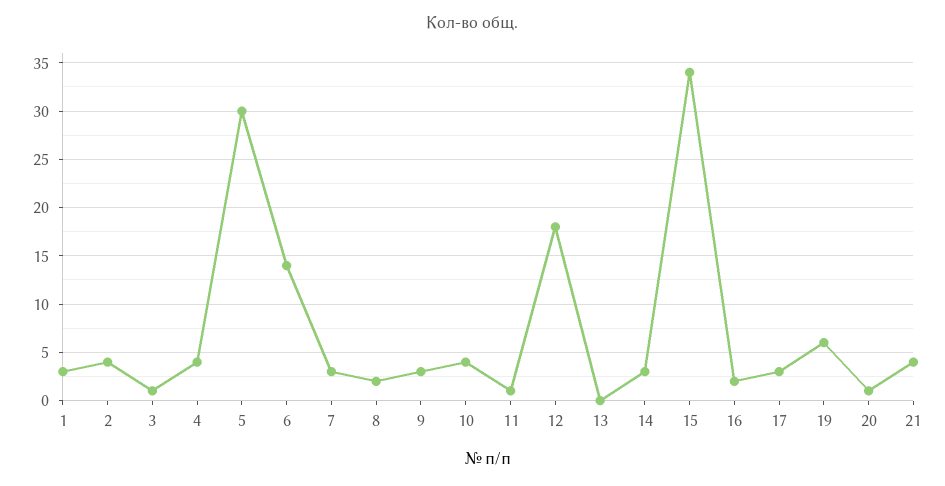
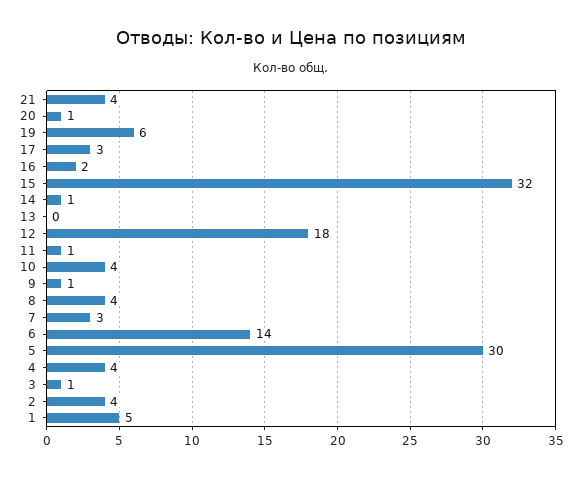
1: 3 -> 5
8: 2 -> 4
9: 3 -> 1
14: 3 -> 1
15: 34 -> 32

